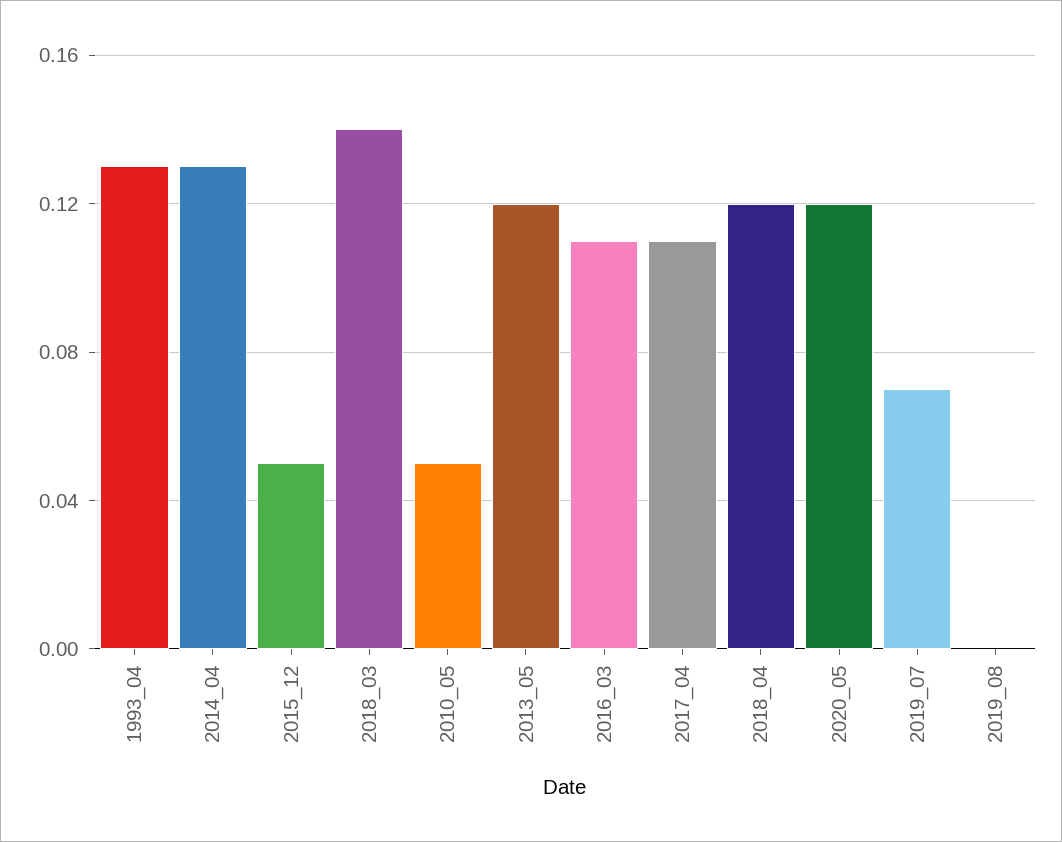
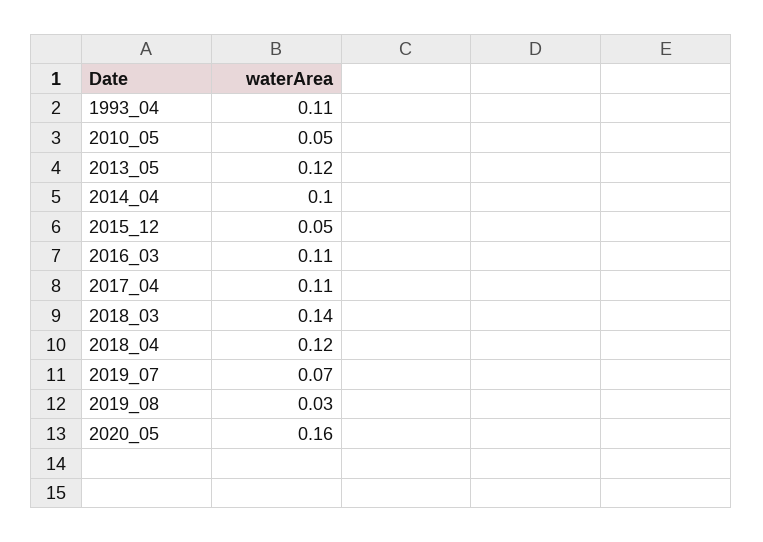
1993_04: 0.13 -> 0.11
2014_04: 0.13 -> 0.1
2020_05: 0.12 -> 0.16
2019_08: 0 -> 0.03

